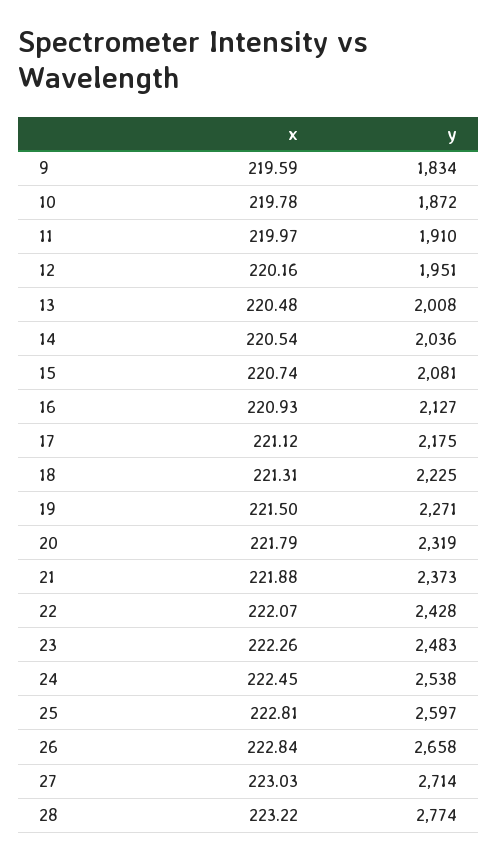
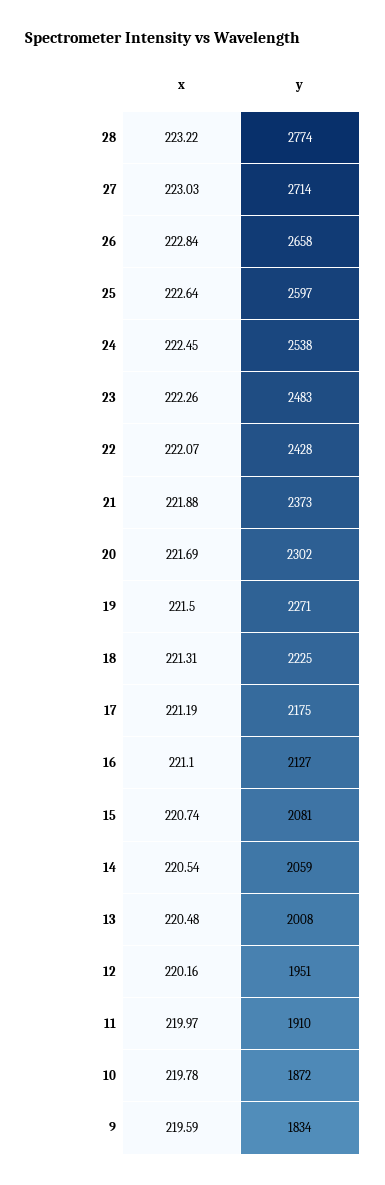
y, 14: 2036 -> 2059
x, 16: 220.93 -> 221.1
x, 17: 221.12 -> 221.19
x, 20: 221.79 -> 221.69
y, 20: 2319 -> 2302
x, 25: 222.81 -> 222.64

